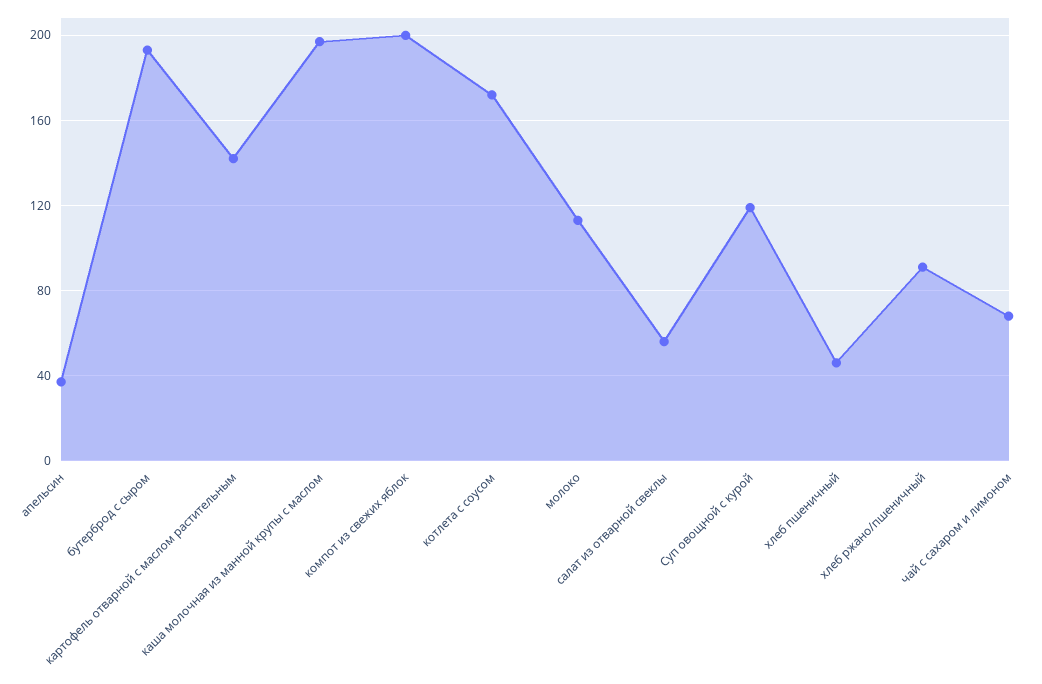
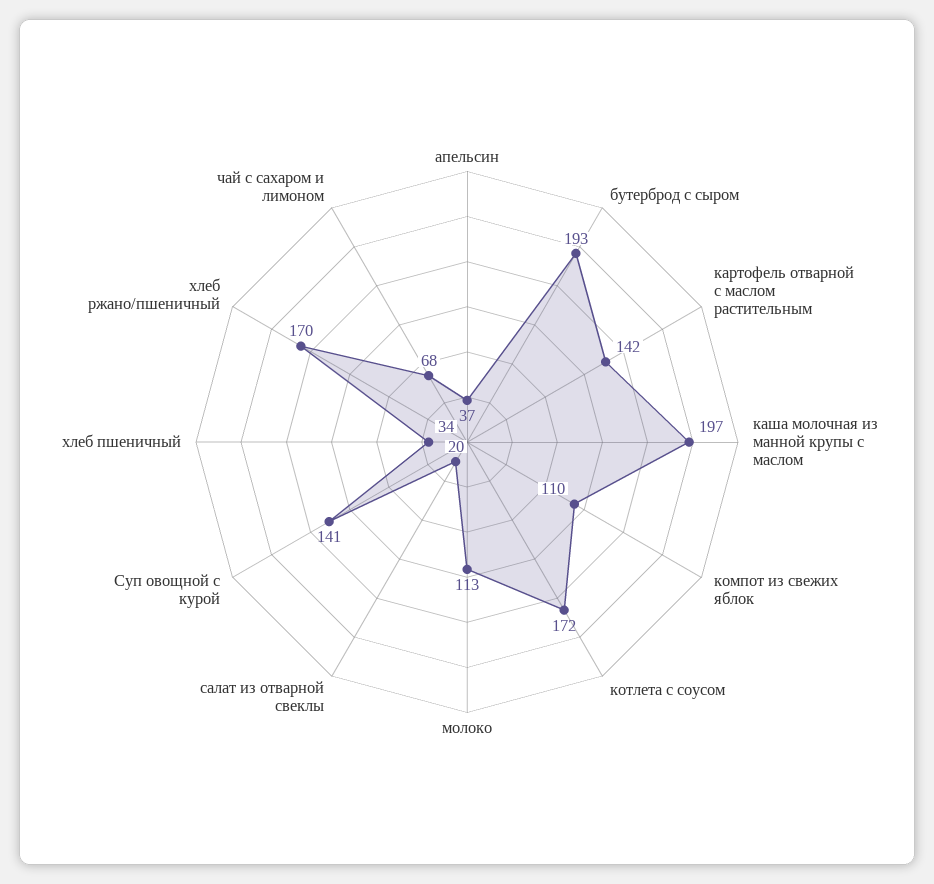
компот из свежих яблок: 200 -> 110
салат из отварной свеклы: 55 -> 20
Суп овощной с курой: 120 -> 141
хлеб пшеничный: 45 -> 34
хлеб ржано/пшеничный: 90 -> 170

